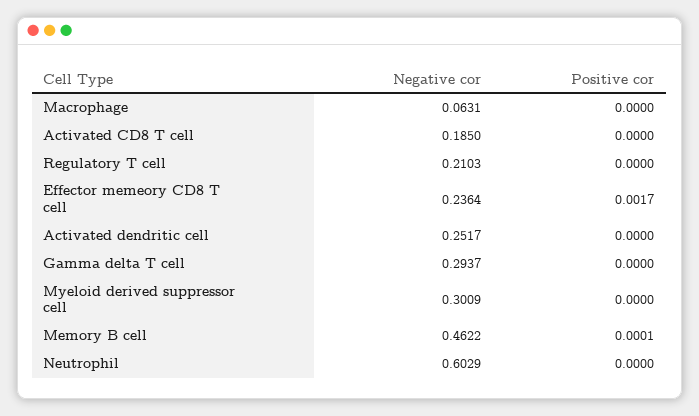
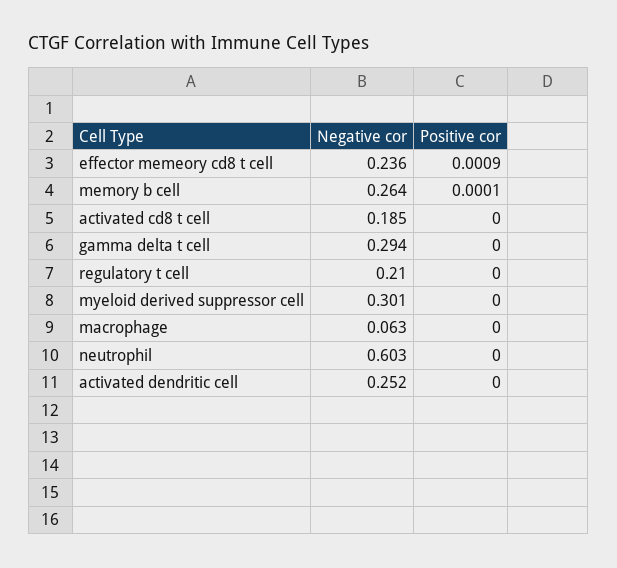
Positive cor, Effector memeory CD8 T cell: 0.0017 -> 0.0009
Negative cor, Memory B cell: 0.4622 -> 0.264

